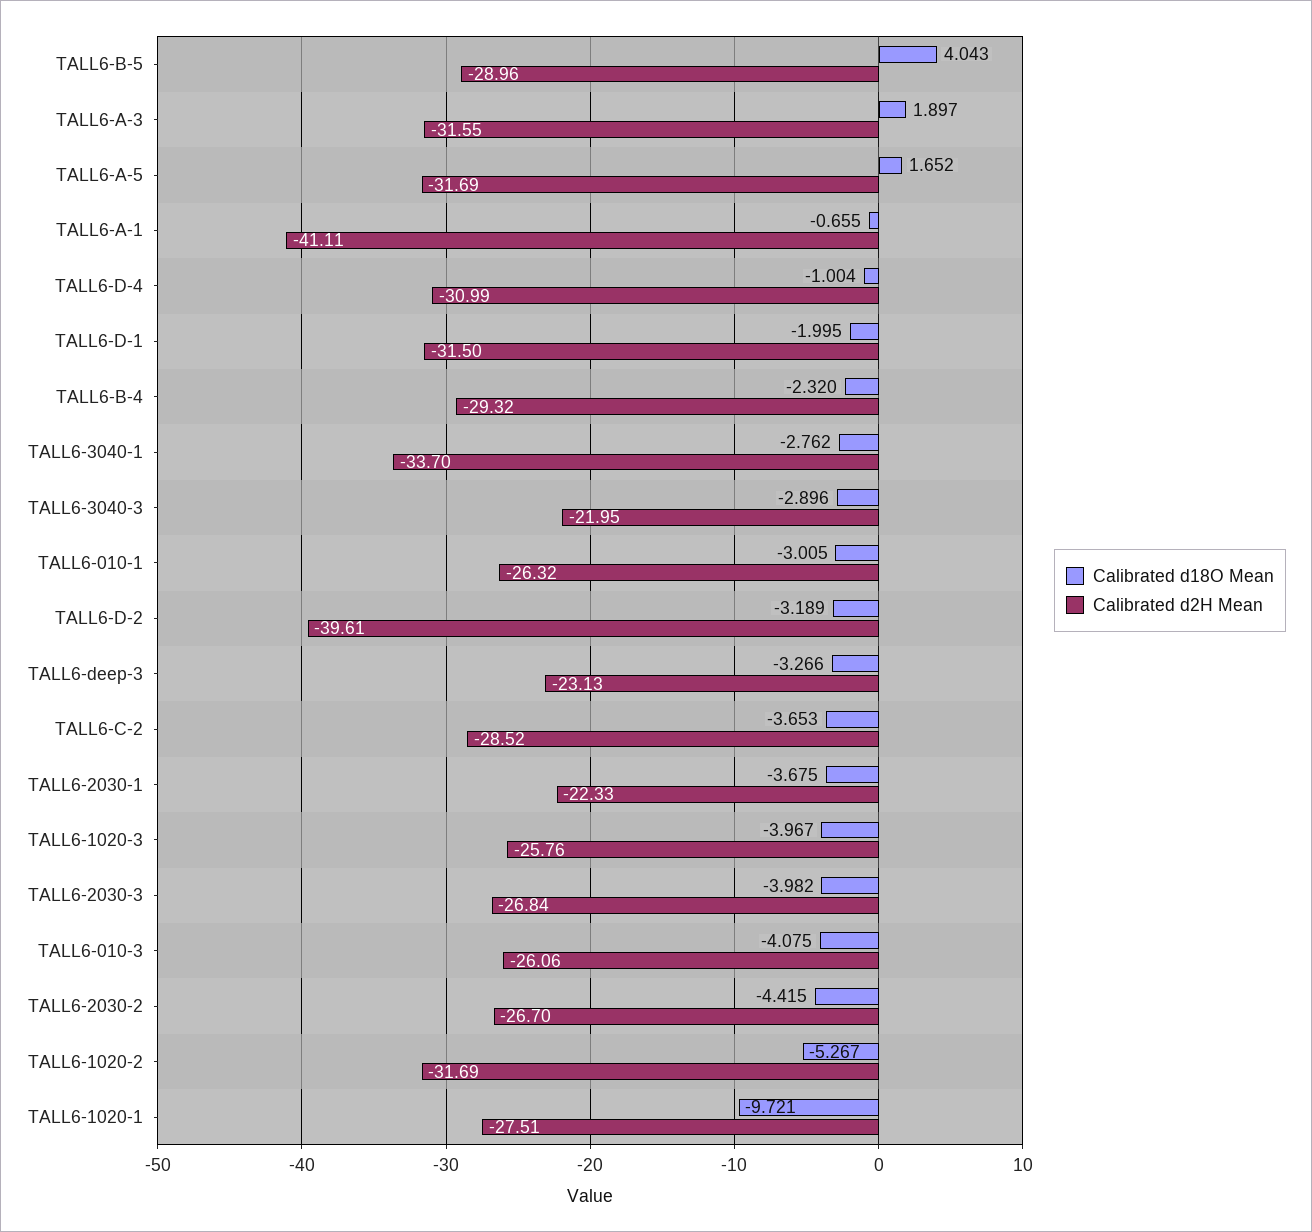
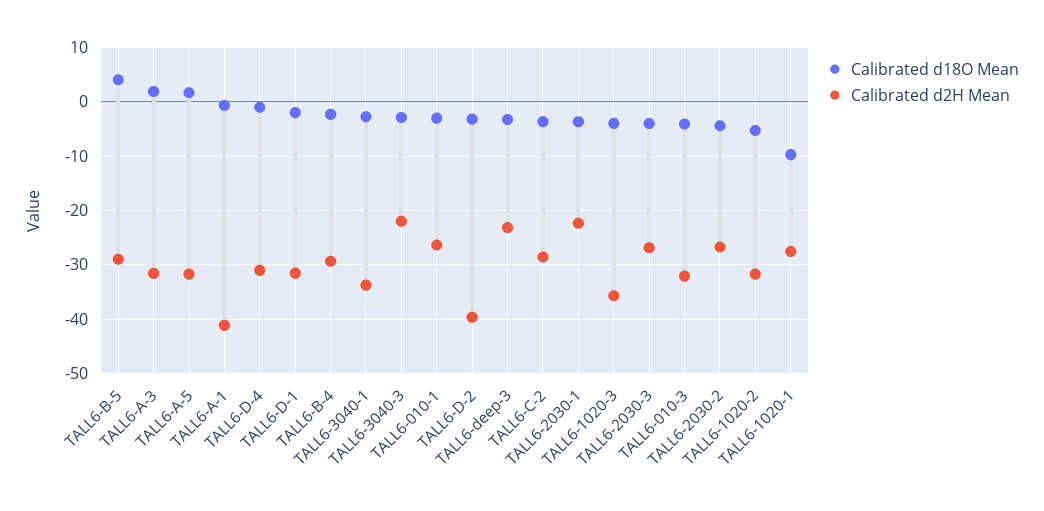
Calibrated d2H Mean, TALL6-1020-3: -25.76 -> -36
Calibrated d2H Mean, TALL6-010-3: -26.06 -> -32

